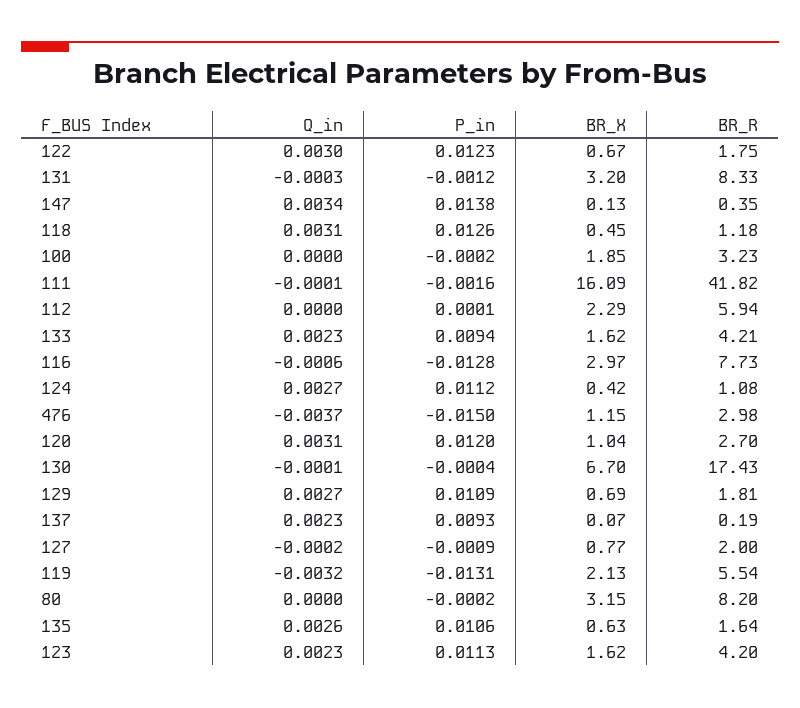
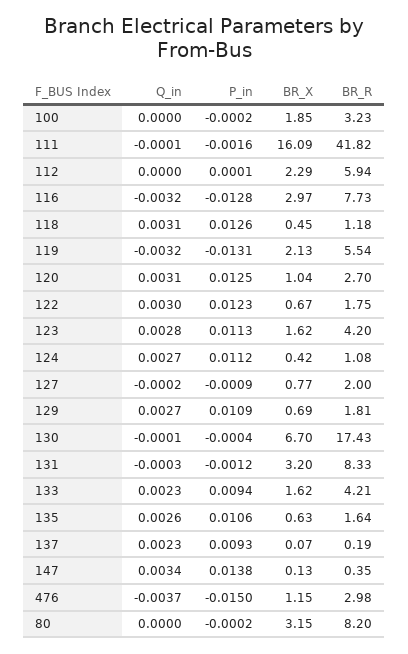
Q_in, 116: -0.0006 -> -0.0032
P_in, 120: 0.012 -> 0.0125
Q_in, 123: 0.0023 -> 0.0028

